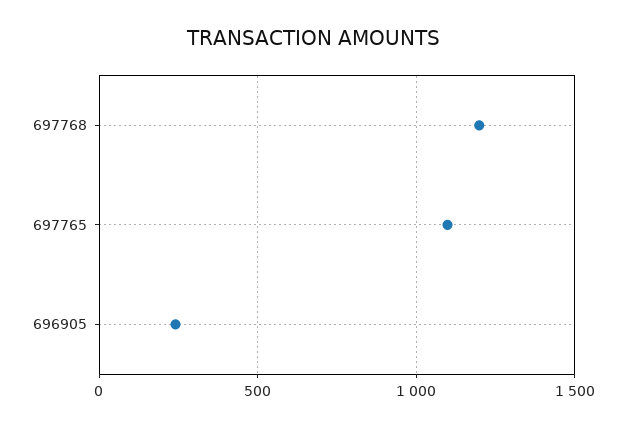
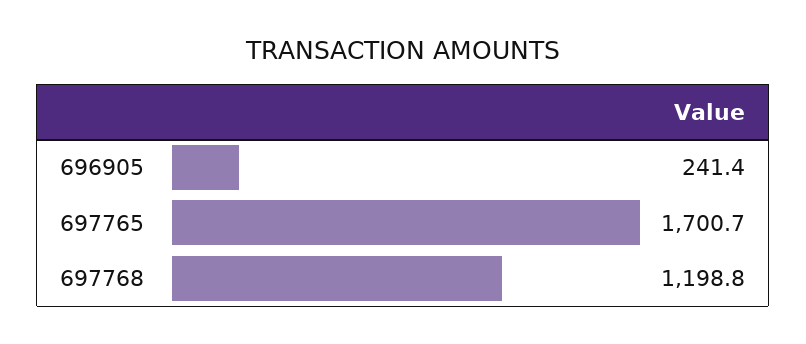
697765: 1100 -> 1700.7

